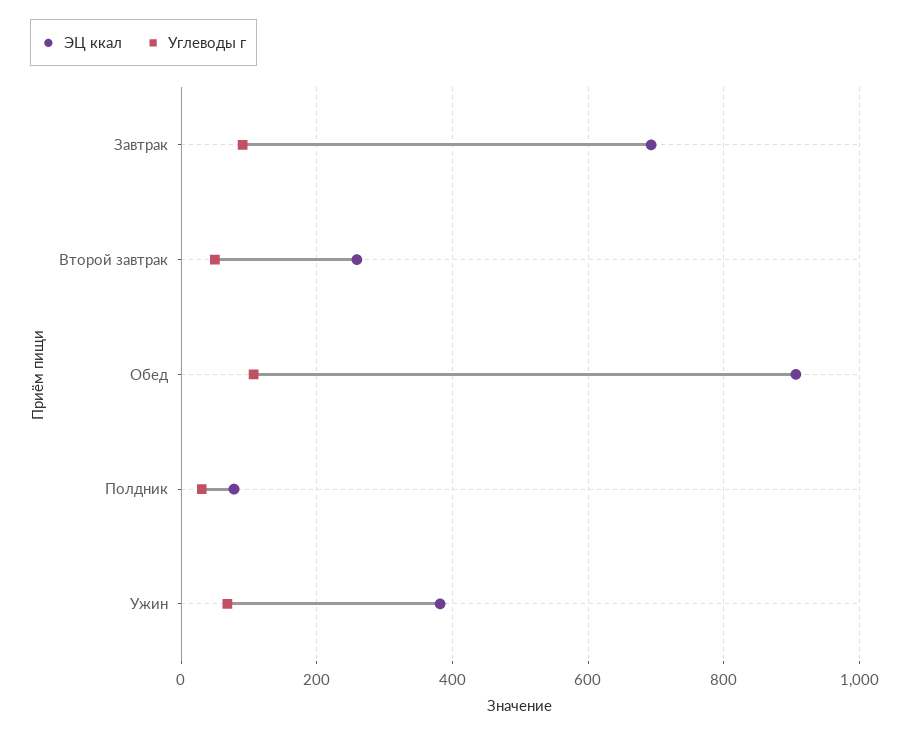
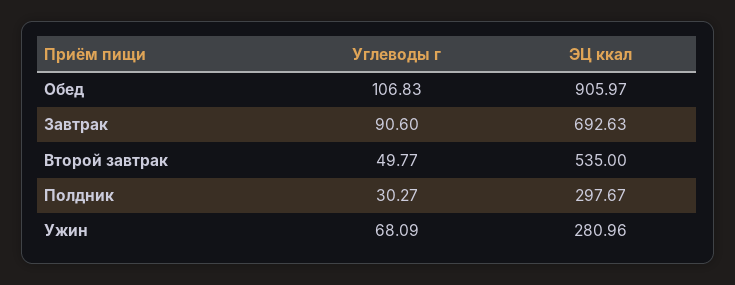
ЭЦ ккал, Второй завтрак: 260 -> 535
ЭЦ ккал, Полдник: 80 -> 297.67
ЭЦ ккал, Ужин: 380 -> 280.96

